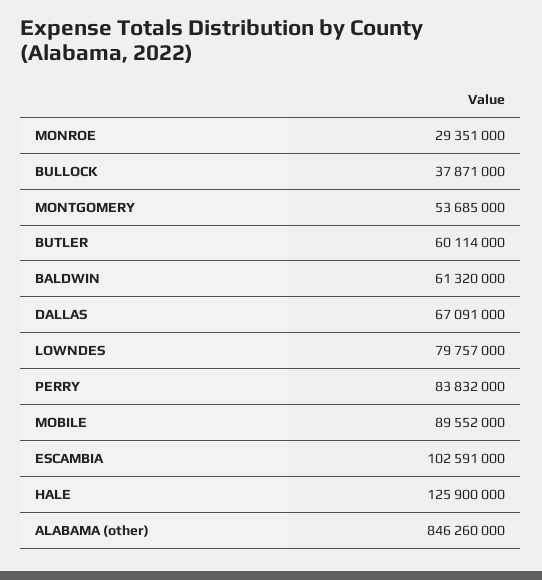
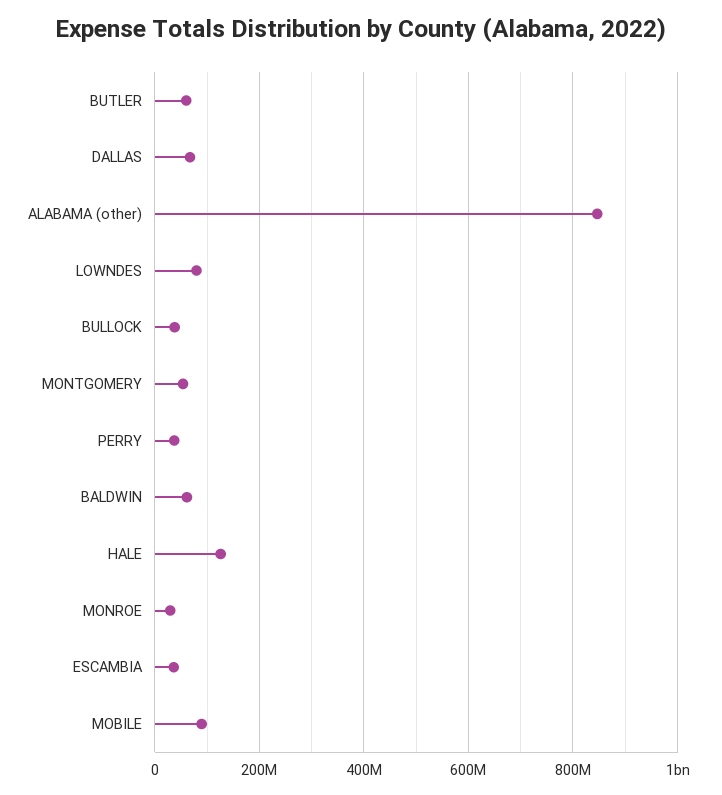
PERRY: 83832000 -> 40000000
ESCAMBIA: 102591000 -> 40000000

